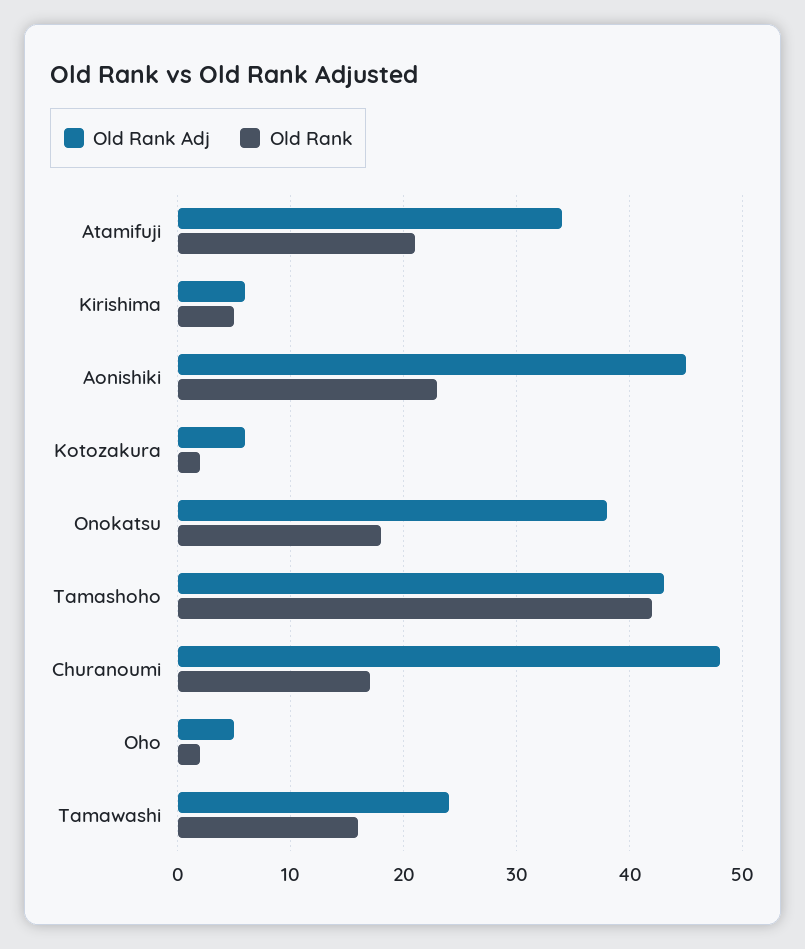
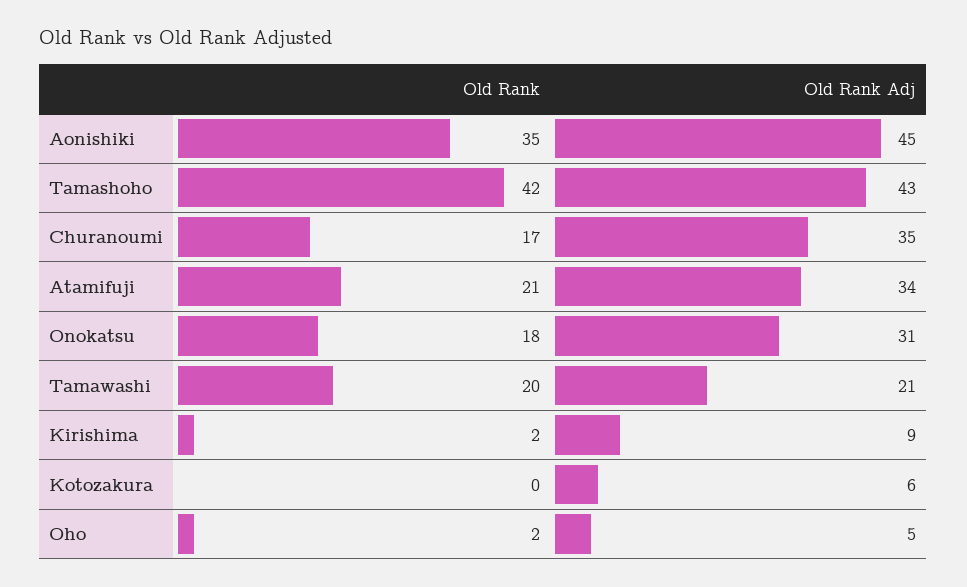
Old Rank Adj, Kirishima: 6 -> 9
Old Rank, Kirishima: 5 -> 2
Old Rank, Aonishiki: 23 -> 35
Old Rank, Kotozakura: 2 -> 0
Old Rank Adj, Onokatsu: 38 -> 31
Old Rank Adj, Churanoumi: 48 -> 35
Old Rank Adj, Tamawashi: 24 -> 21
Old Rank, Tamawashi: 16 -> 20

